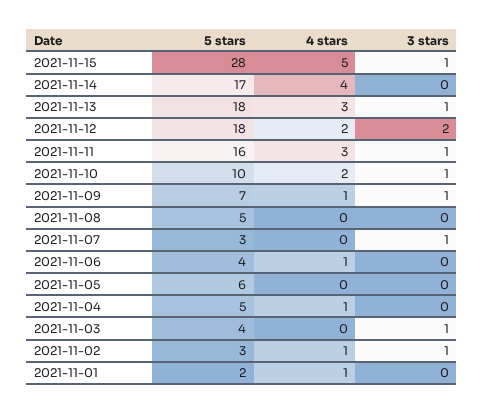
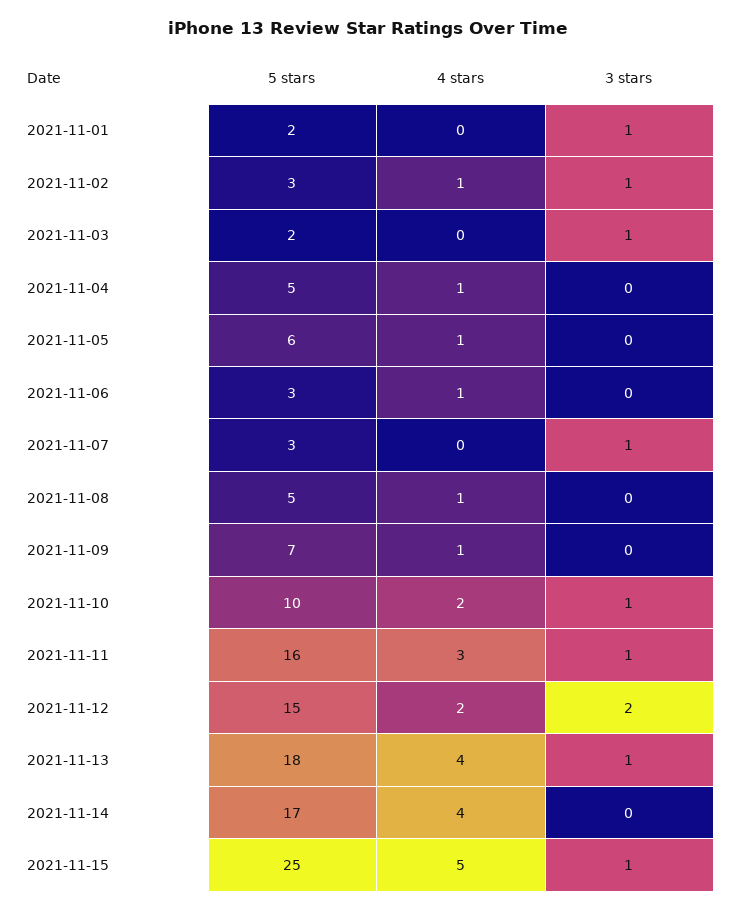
5 stars, 2021-11-15: 28 -> 25
4 stars, 2021-11-13: 3 -> 4
5 stars, 2021-11-12: 18 -> 15
3 stars, 2021-11-09: 1 -> 0
4 stars, 2021-11-08: 0 -> 1
5 stars, 2021-11-06: 4 -> 3
4 stars, 2021-11-05: 0 -> 1
5 stars, 2021-11-03: 4 -> 2
4 stars, 2021-11-01: 1 -> 0
3 stars, 2021-11-01: 0 -> 1

